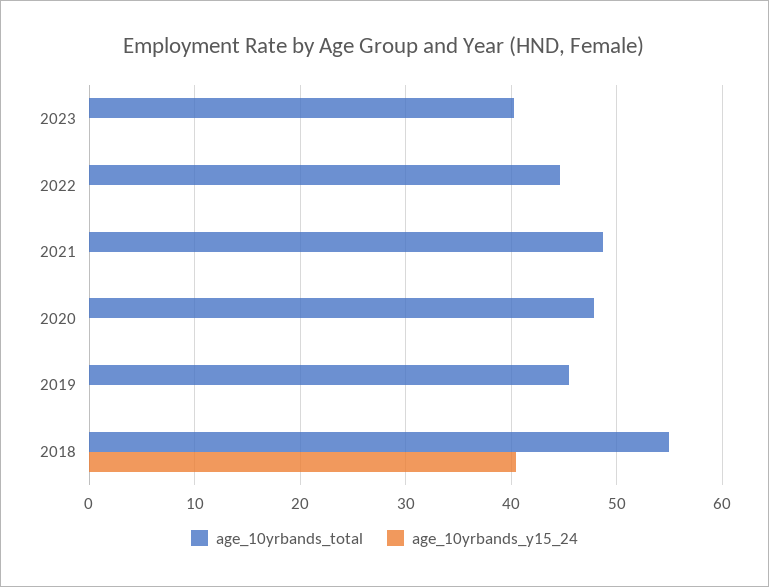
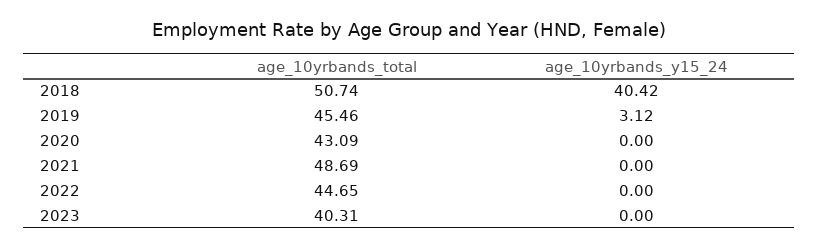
age_10yrbands_total, 2020: 48 -> 43.09
age_10yrbands_y15_24, 2019: 0 -> 3.12
age_10yrbands_total, 2018: 55 -> 50.74

